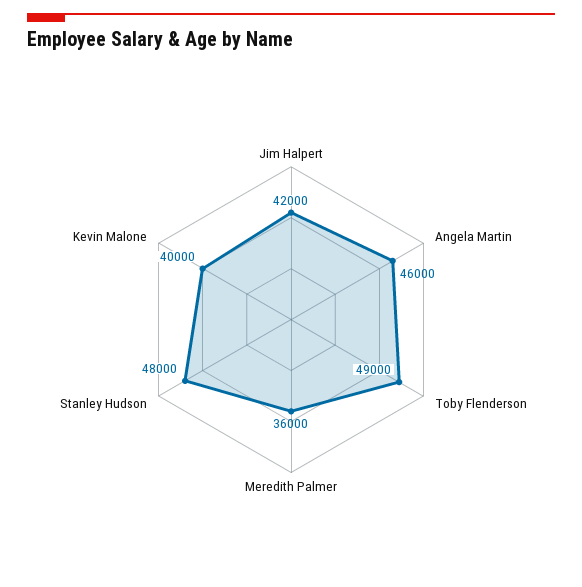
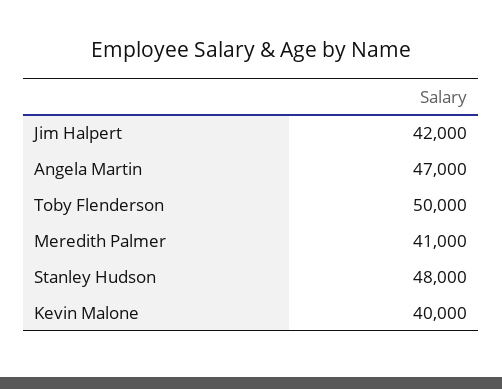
Angela Martin: 46000 -> 47000
Toby Flenderson: 49000 -> 50000
Meredith Palmer: 36000 -> 41000

